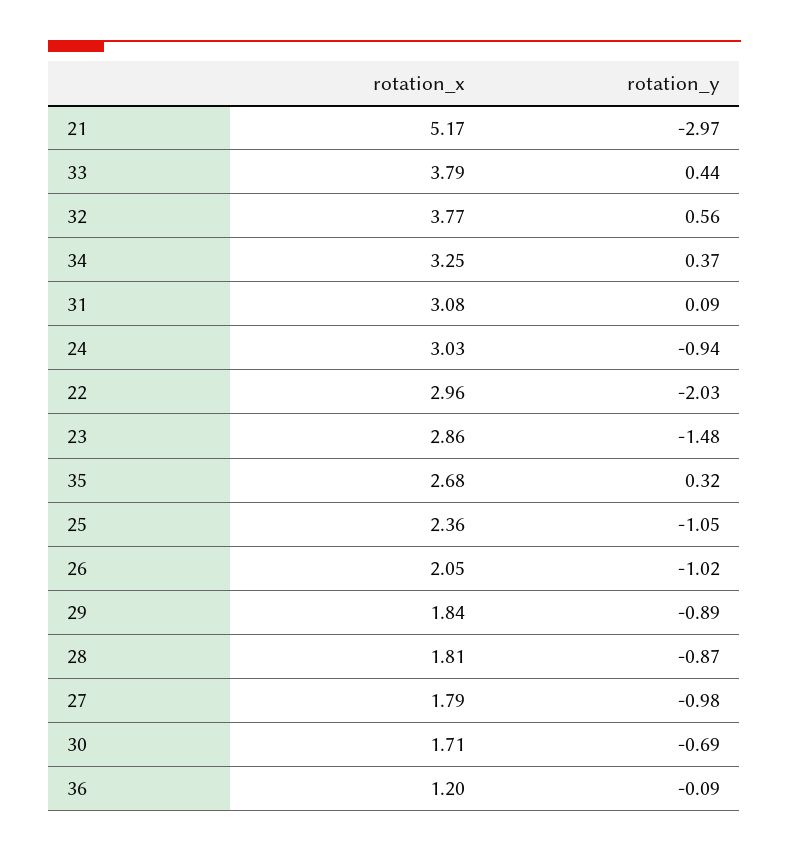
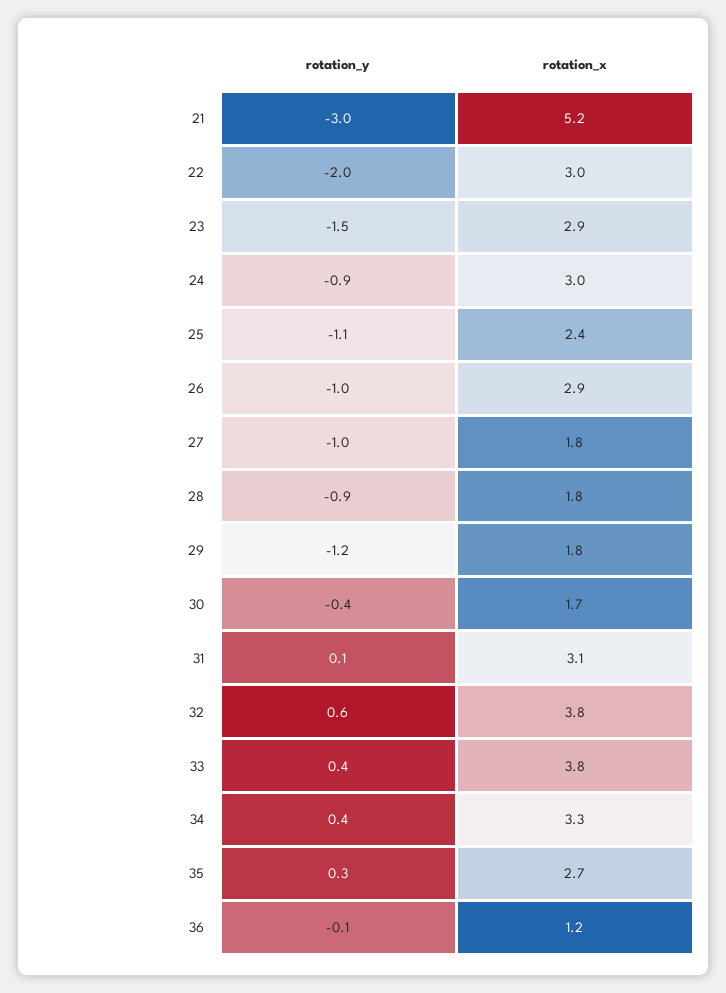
rotation_x, 26: 2.05 -> 2.9
rotation_y, 29: -0.89 -> -1.2
rotation_y, 30: -0.69 -> -0.4

